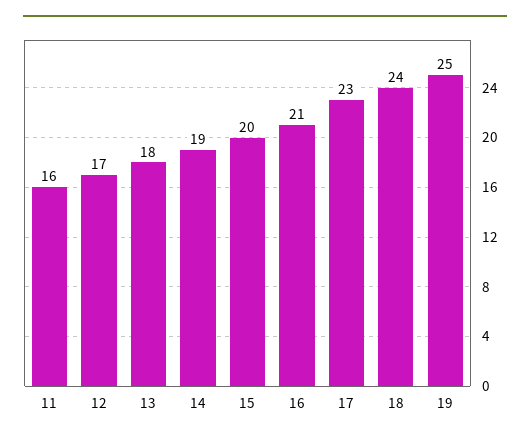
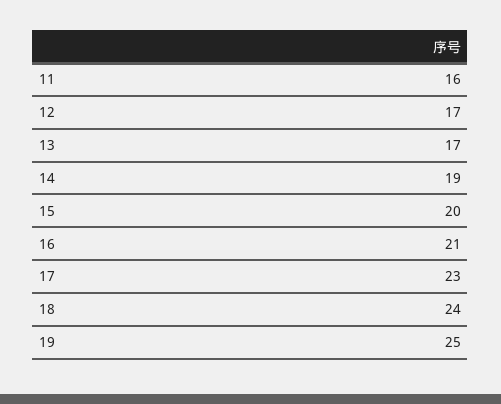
13: 18 -> 17

